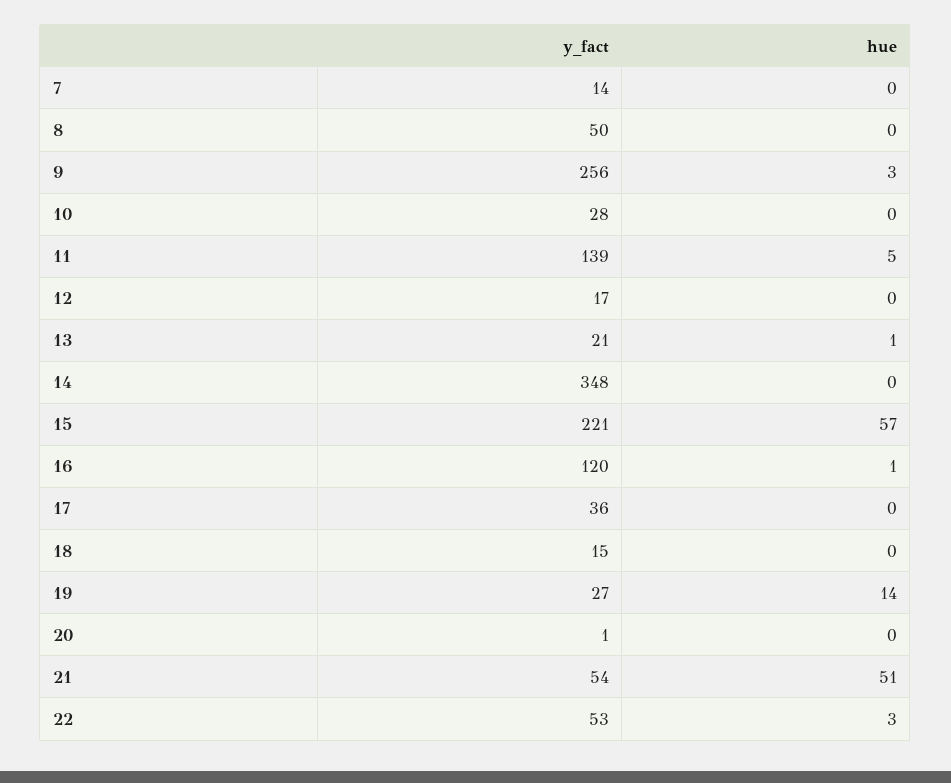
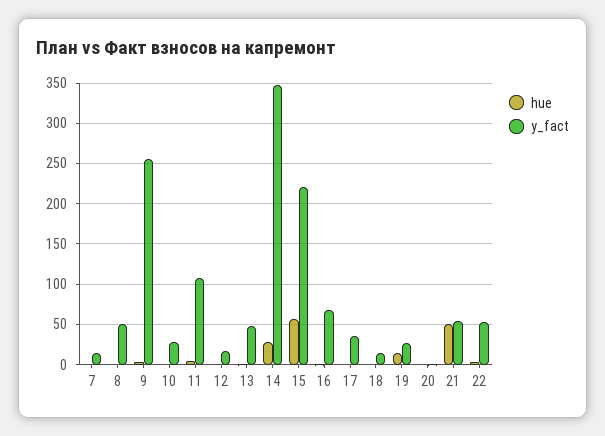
y_fact, 11: 139 -> 110
y_fact, 13: 21 -> 50
hue, 14: 0 -> 30
y_fact, 16: 120 -> 70

